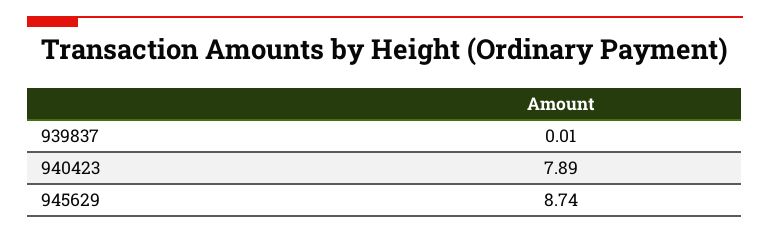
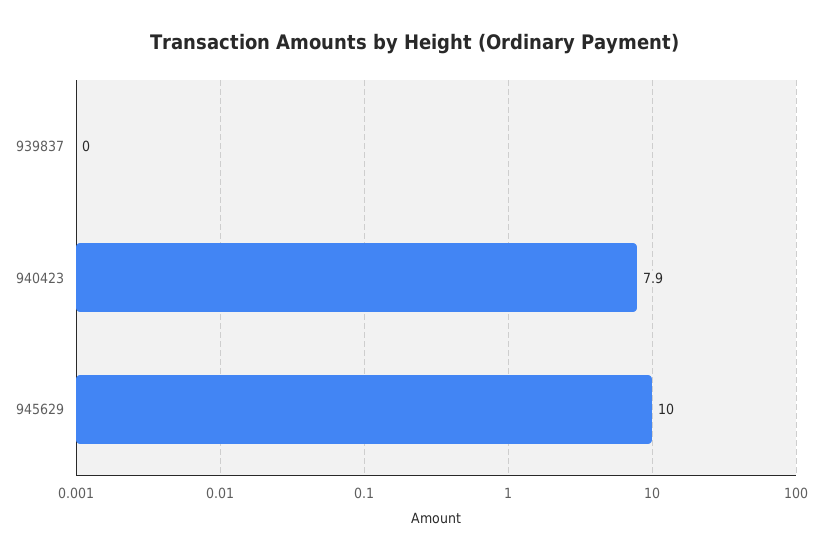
945629: 8.74 -> 10

